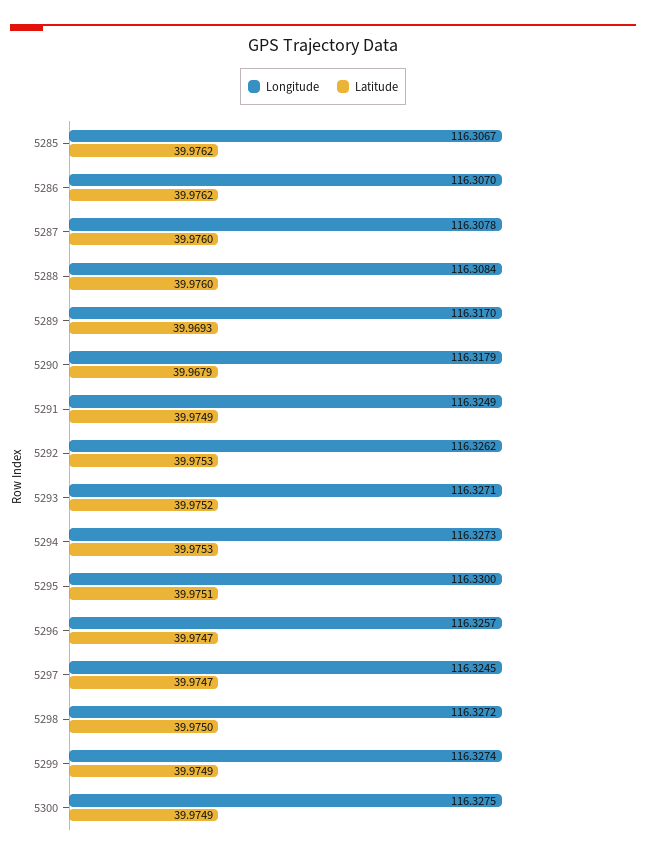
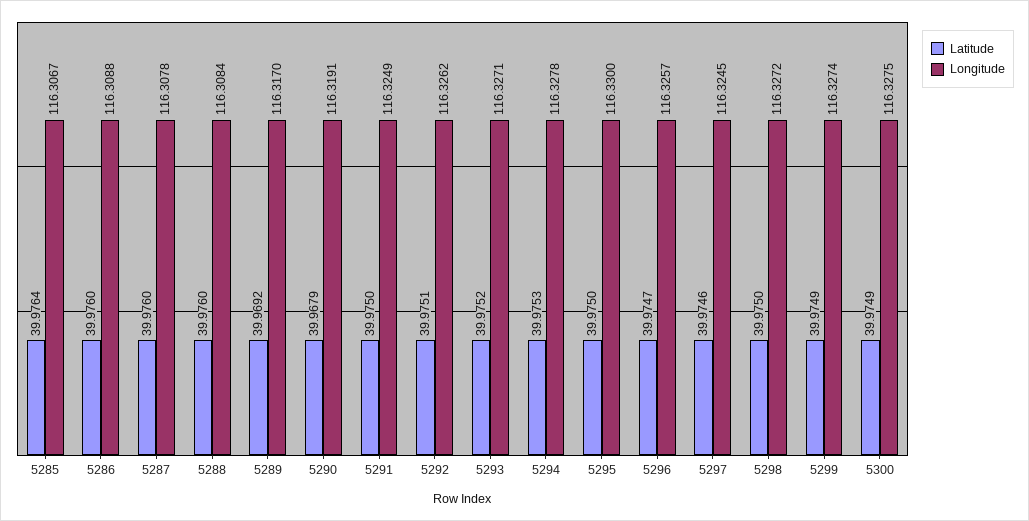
Latitude, 5285: 39.9762 -> 39.9764
Longitude, 5286: 116.307 -> 116.3088
Latitude, 5286: 39.9762 -> 39.976
Latitude, 5289: 39.9693 -> 39.9692
Longitude, 5290: 116.3179 -> 116.3191
Latitude, 5291: 39.9749 -> 39.975
Latitude, 5292: 39.9753 -> 39.9751
Longitude, 5294: 116.3273 -> 116.3278
Latitude, 5295: 39.9751 -> 39.975
Latitude, 5297: 39.9747 -> 39.9746

